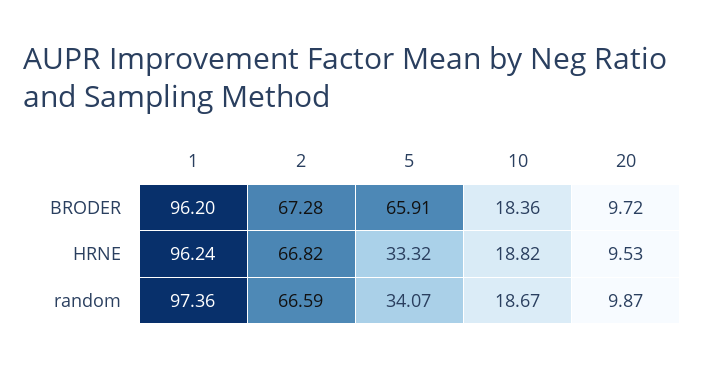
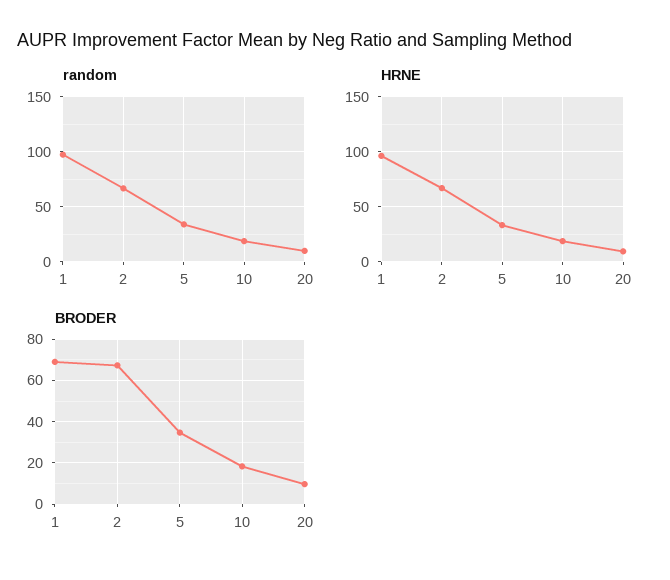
BRODER, 1: 96.2 -> 70
BRODER, 5: 65.91 -> 35

